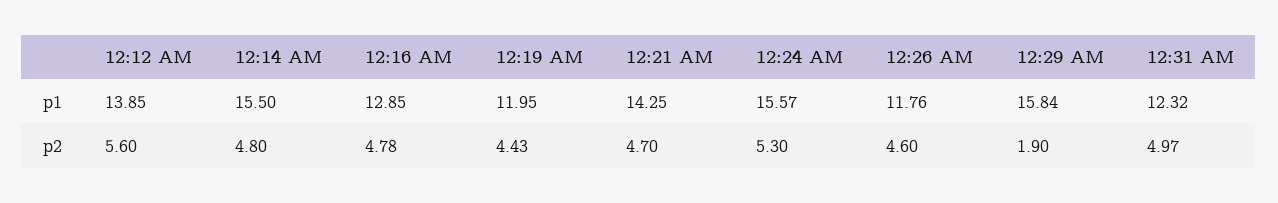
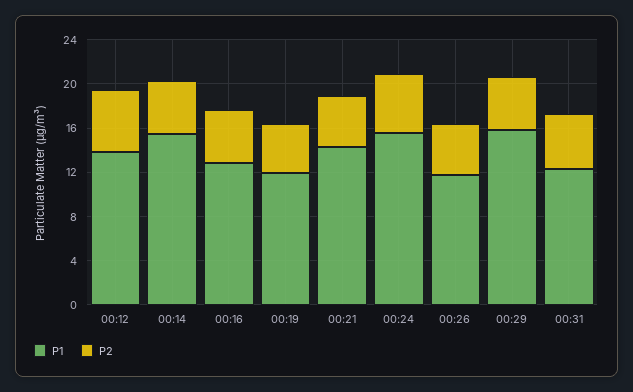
p2, 12:29 AM: 1.9 -> 5

